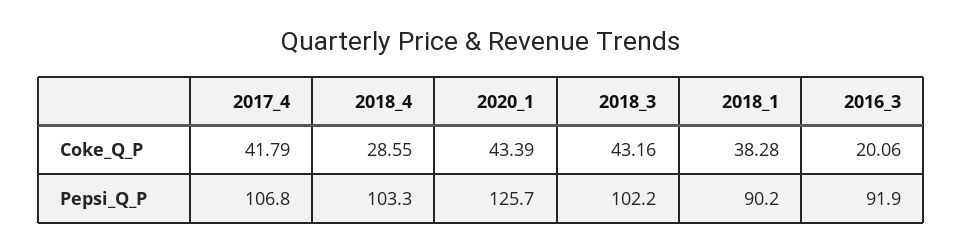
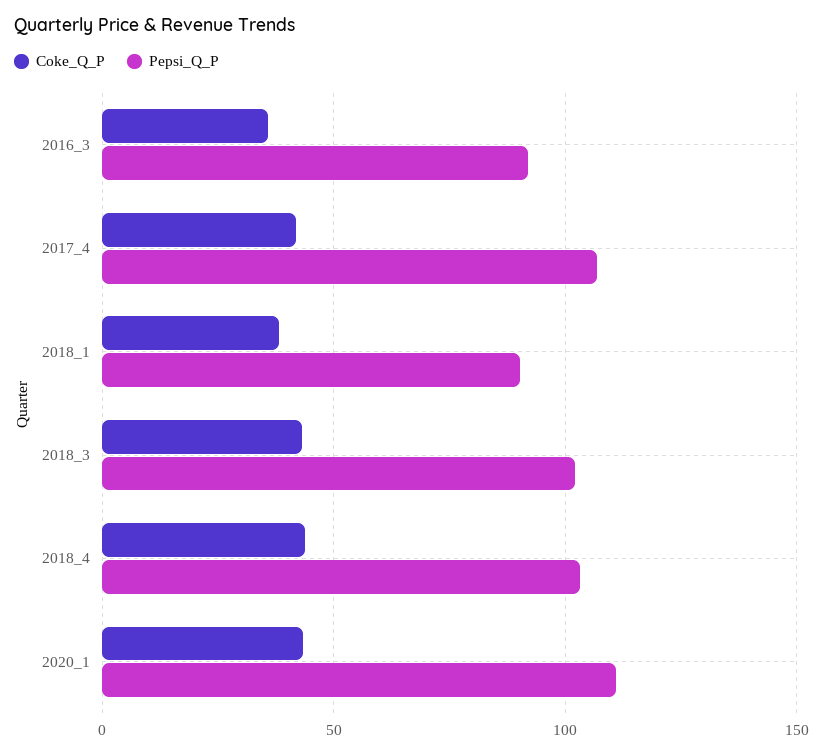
Coke_Q_P, 2018_4: 28.55 -> 45
Coke_Q_P, 2016_3: 20.06 -> 35
Pepsi_Q_P, 2020_1: 125.7 -> 110

